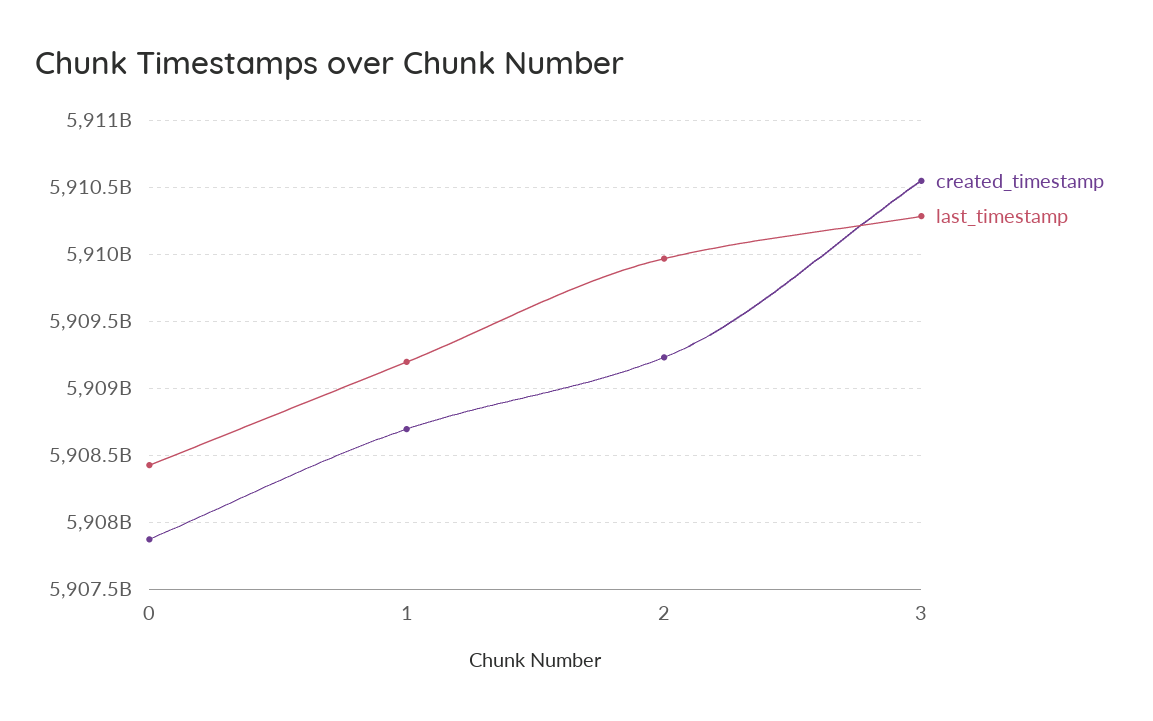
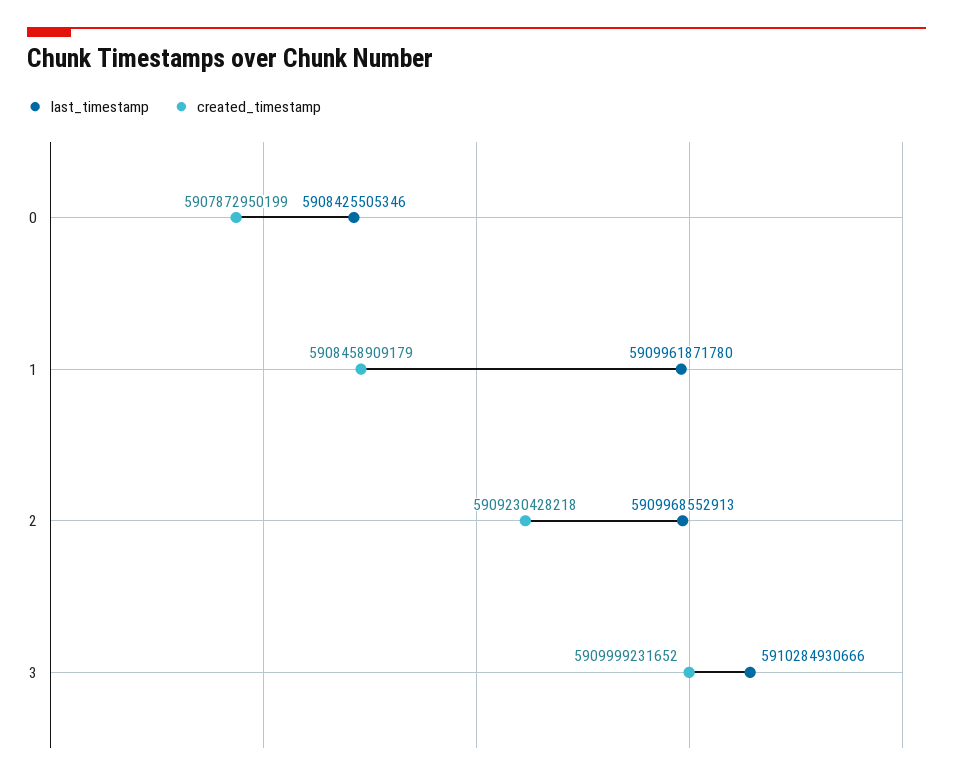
created_timestamp, 1: 5908700000000 -> 5908458909179
last_timestamp, 1: 5909200000000 -> 5909961871780
created_timestamp, 3: 5910550000000 -> 5909999231652

